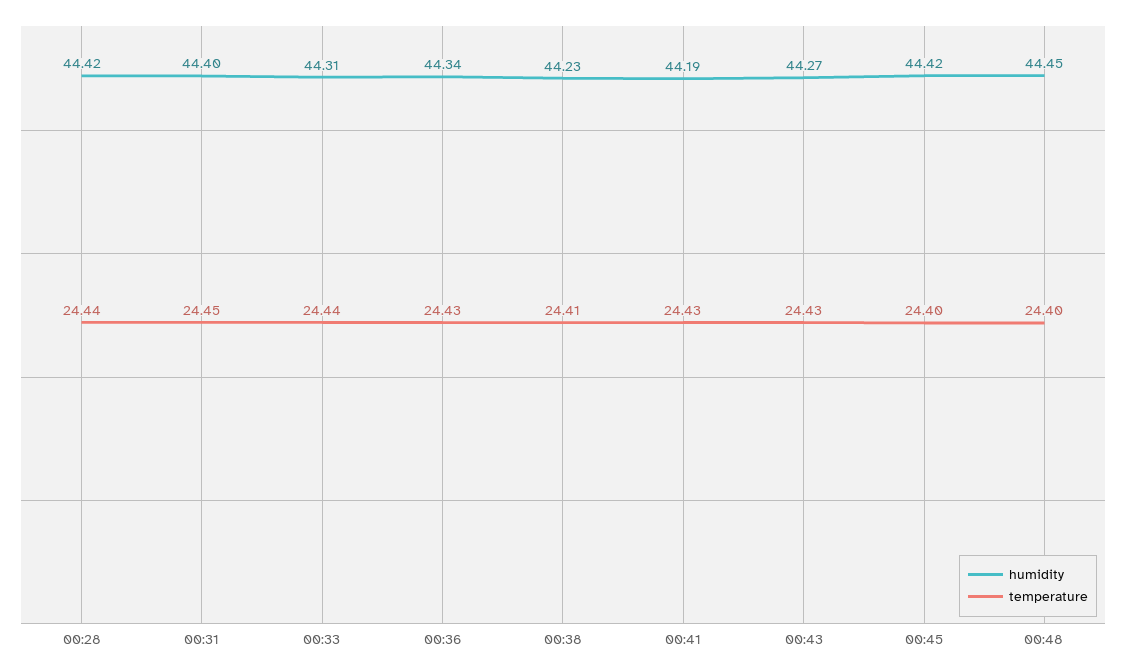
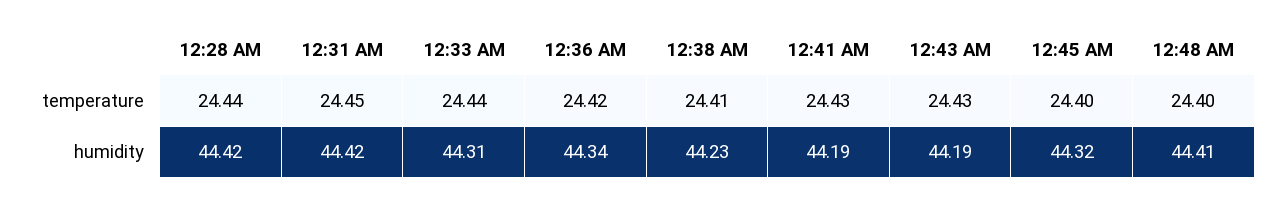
humidity, 00:31: 44.4 -> 44.42
temperature, 00:36: 24.43 -> 24.42
humidity, 00:43: 44.27 -> 44.19
humidity, 00:45: 44.42 -> 44.32
humidity, 00:48: 44.45 -> 44.41

